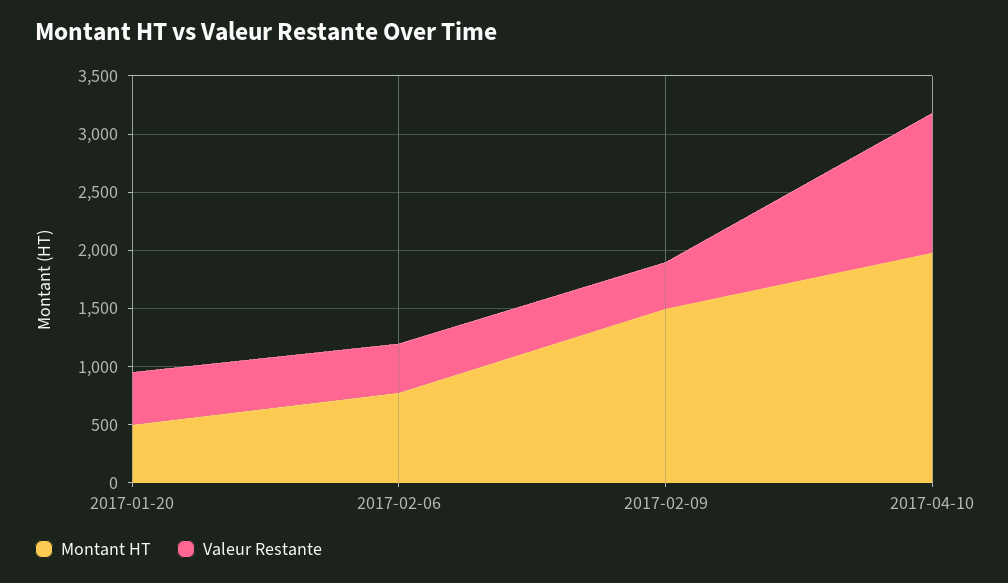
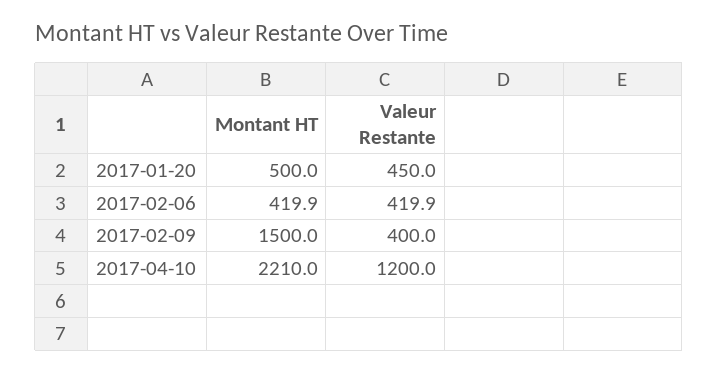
Montant HT, 2017-02-06: 800 -> 419.9
Montant HT, 2017-04-10: 2000 -> 2210

